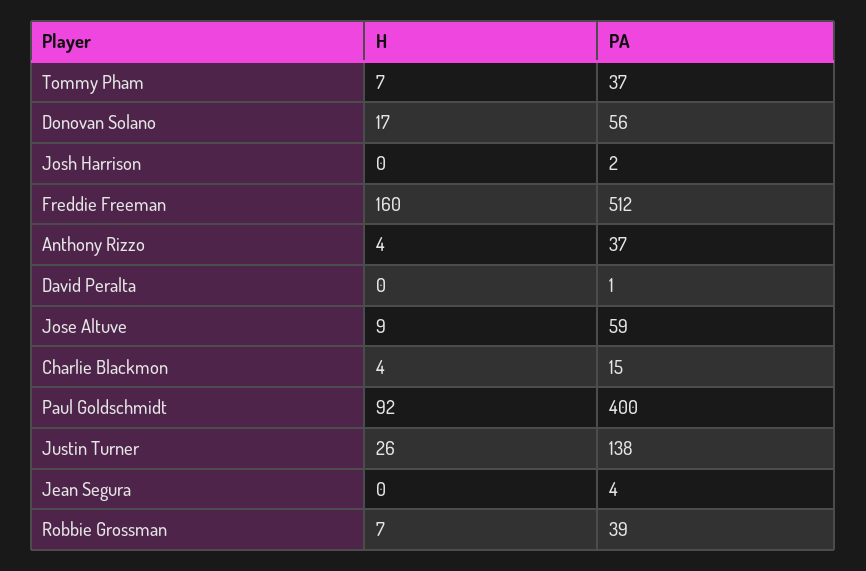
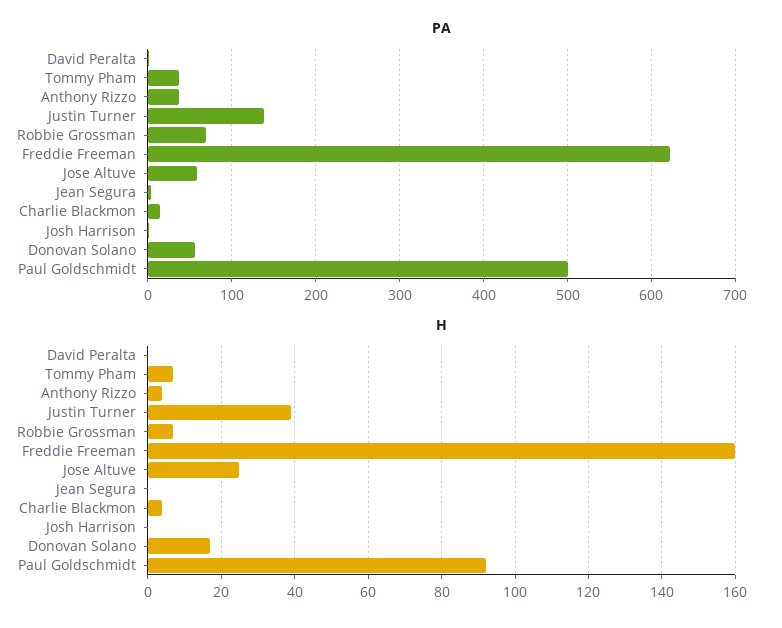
PA, Freddie Freeman: 512 -> 620
H, Jose Altuve: 9 -> 25
PA, Paul Goldschmidt: 400 -> 500
H, Justin Turner: 26 -> 40
PA, Robbie Grossman: 39 -> 70

